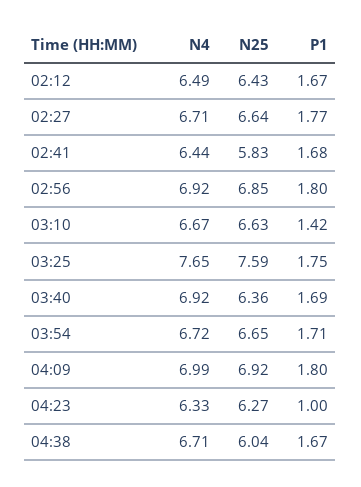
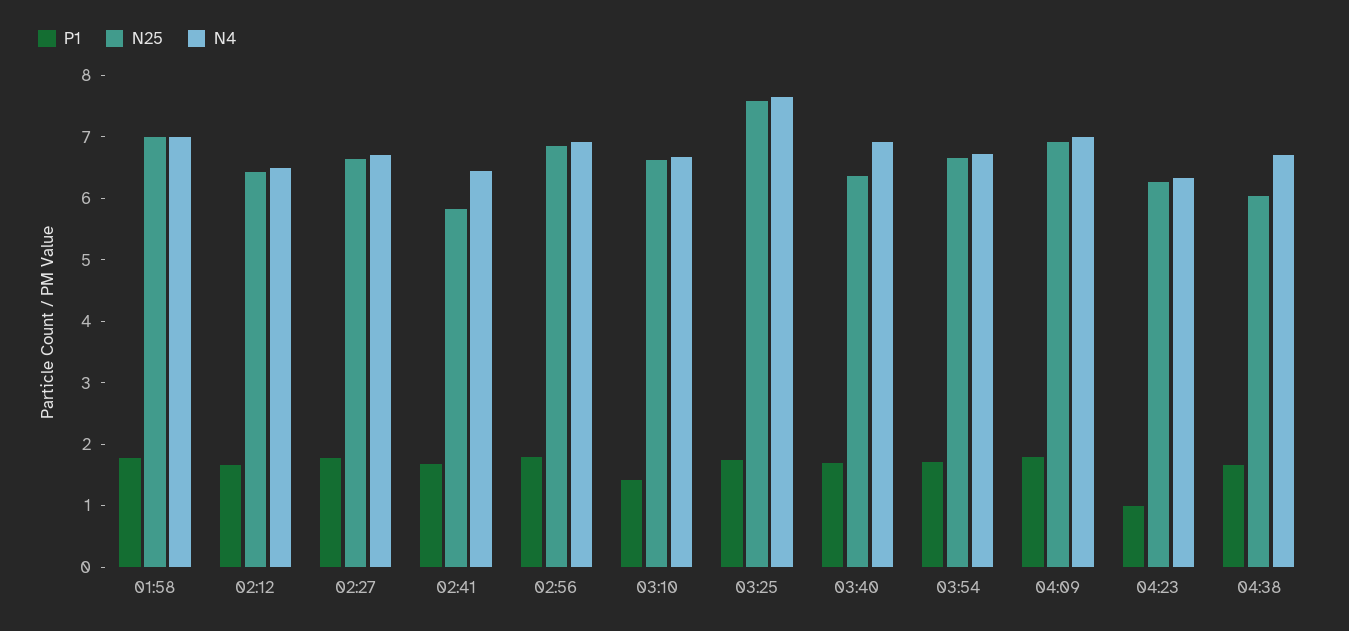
P1, 01:58: none -> 1.8
N25, 01:58: none -> 7
N4, 01:58: none -> 7

